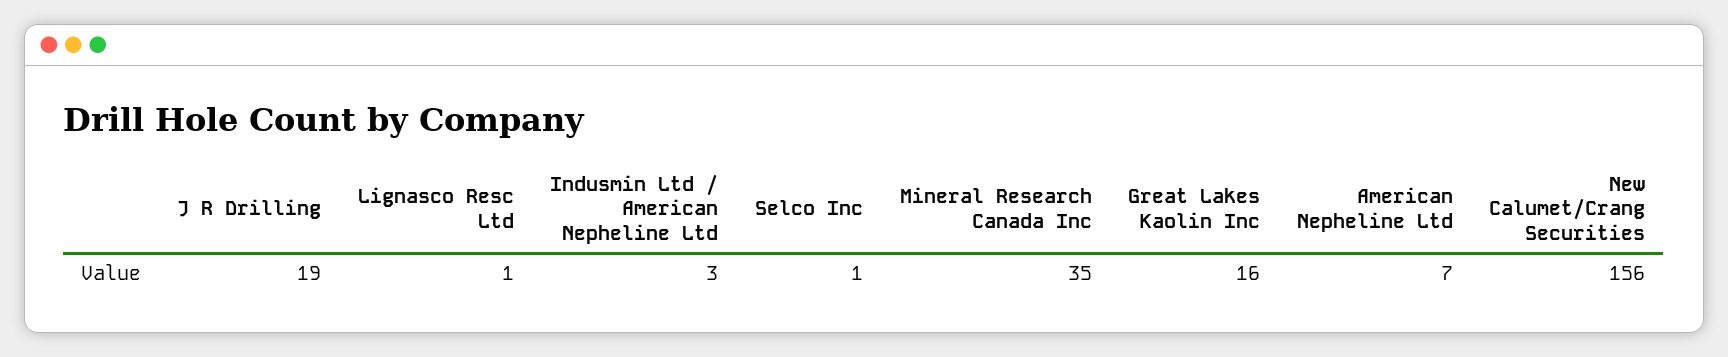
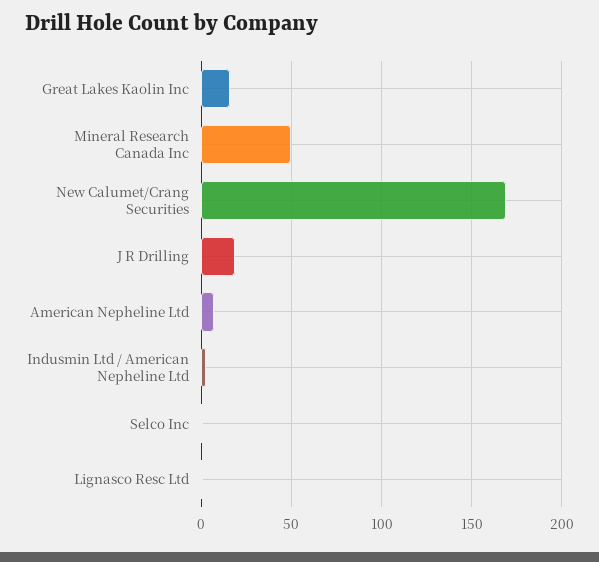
Mineral Research Canada Inc: 35 -> 50
New Calumet/Crang Securities: 156 -> 170

